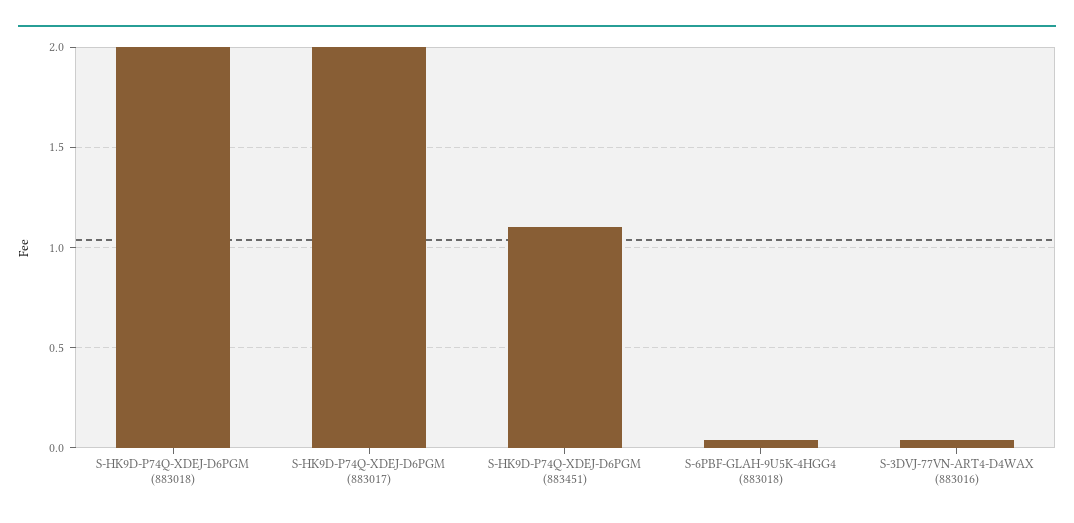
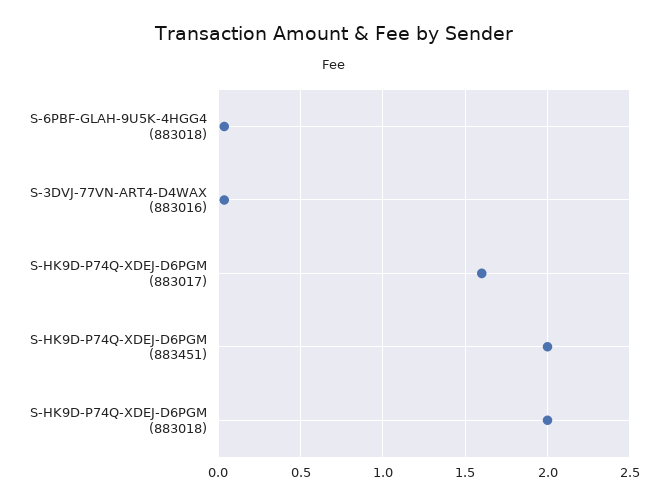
S-HK9D-P74Q-XDEJ-D6PGM (883017): 2 -> 1.6
S-HK9D-P74Q-XDEJ-D6PGM (883451): 1.1 -> 2

